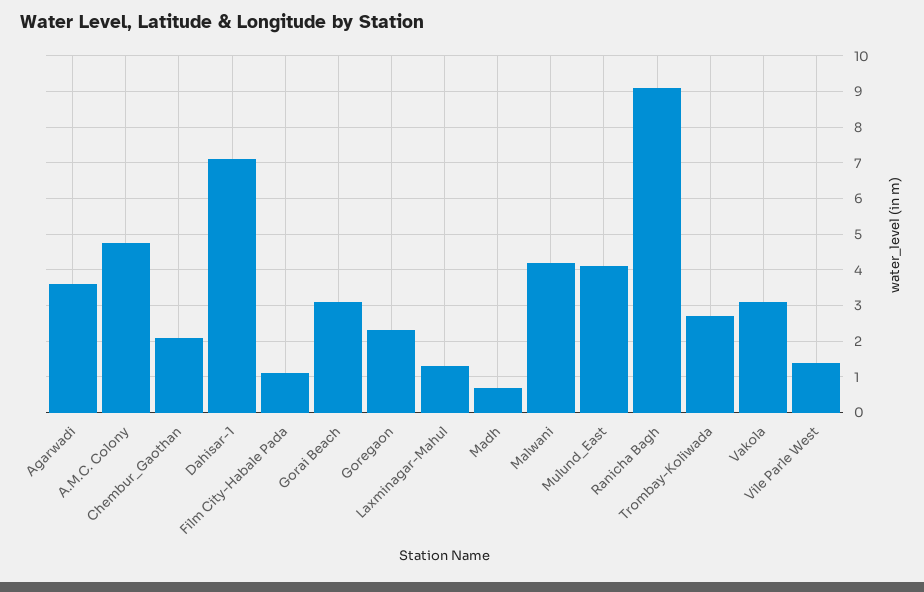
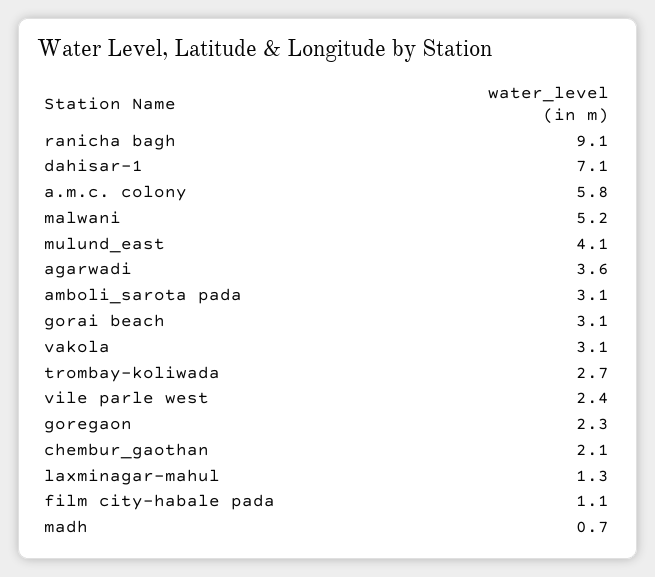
A.M.C. Colony: 4.8 -> 5.8
Malwani: 4.2 -> 5.2
Vile Parle West: 1.4 -> 2.4
amboli_sarota pada: none -> 3.1

